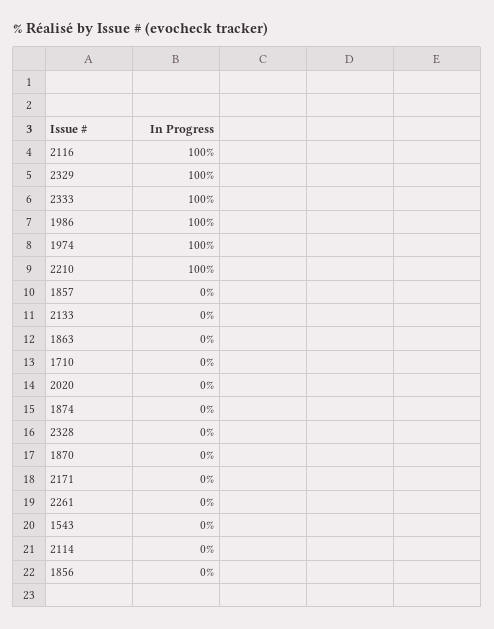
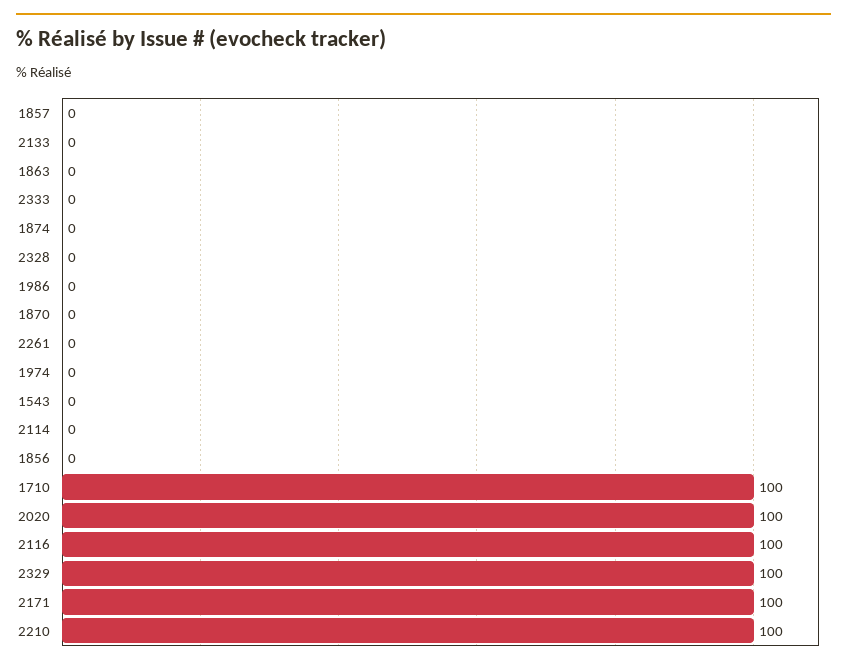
2333: 100 -> 0
1986: 100 -> 0
1974: 100 -> 0
1710: 0 -> 100
2020: 0 -> 100
2171: 0 -> 100

